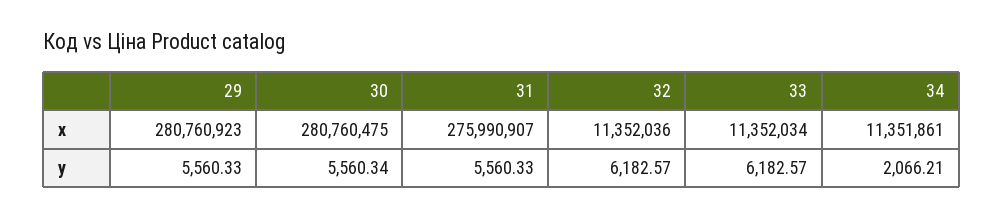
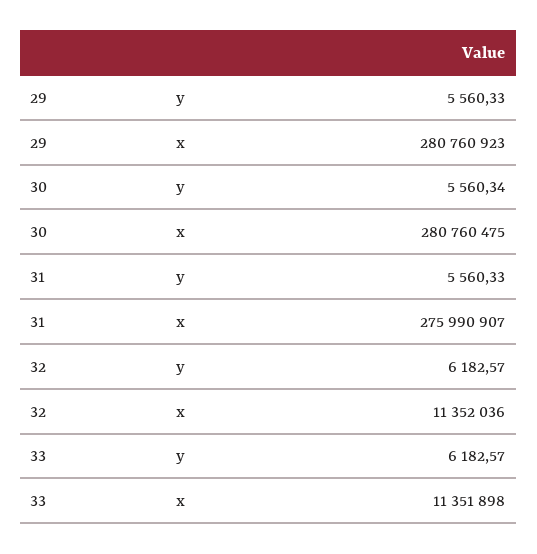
33, x: 11352034 -> 11351898
34, x: 11351861 -> none
34, y: 2066.21 -> none

